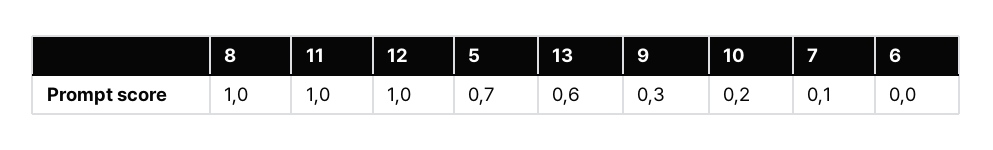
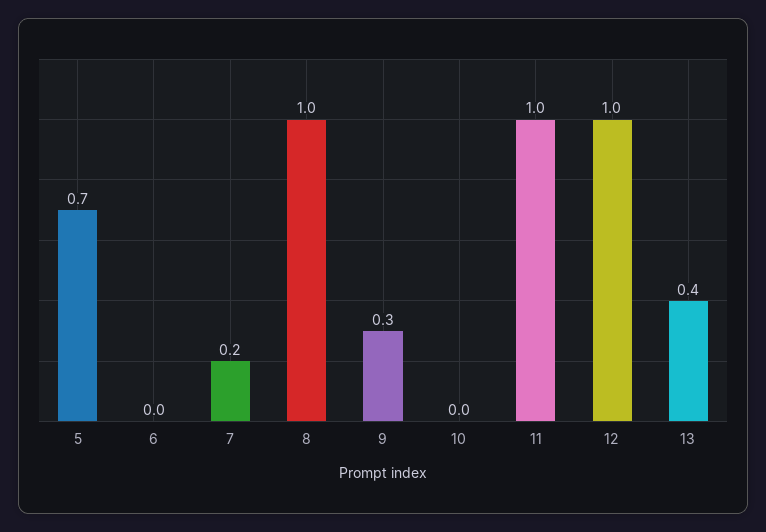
13: 0.6 -> 0.4
10: 0.2 -> 0
7: 0.1 -> 0.2

